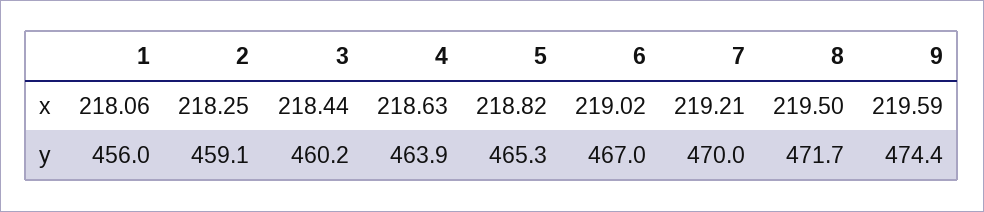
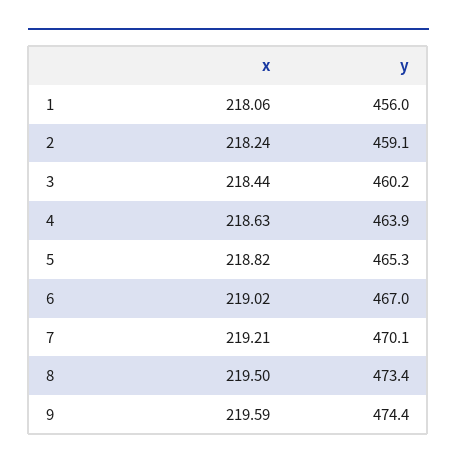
2, x: 218.25 -> 218.24
7, y: 470 -> 470.1
8, y: 471.7 -> 473.4

